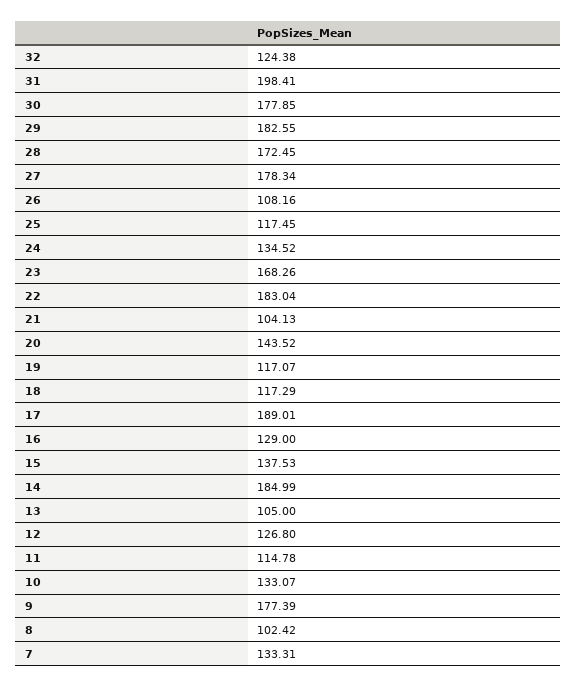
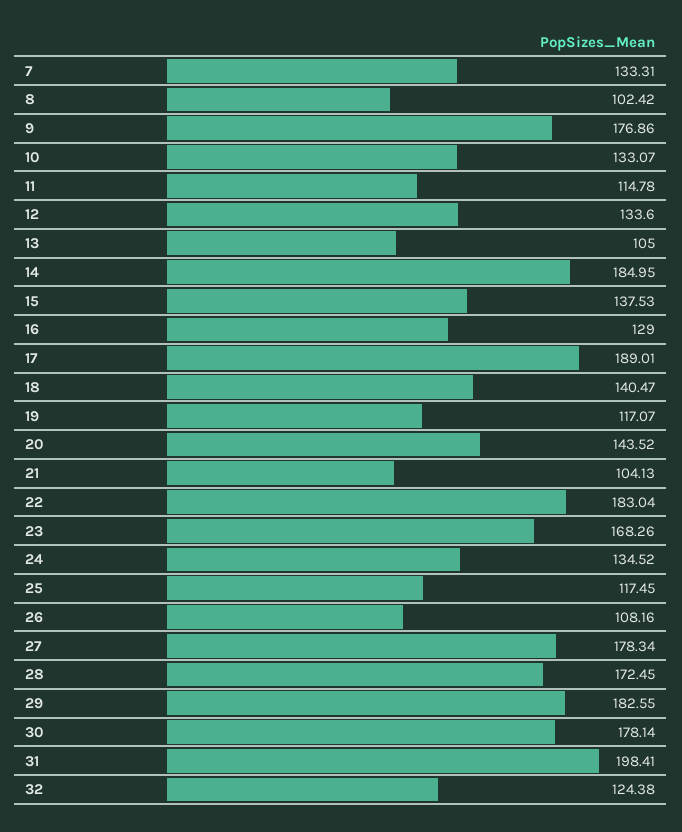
30: 177.85 -> 178.14
18: 117.29 -> 140.47
14: 184.99 -> 184.95
12: 126.8 -> 133.6
9: 177.39 -> 176.86

